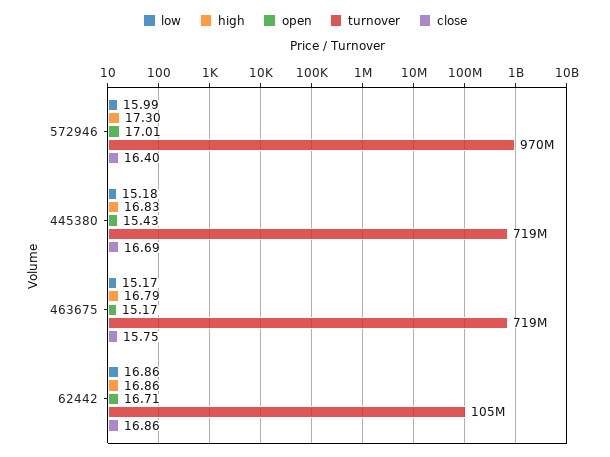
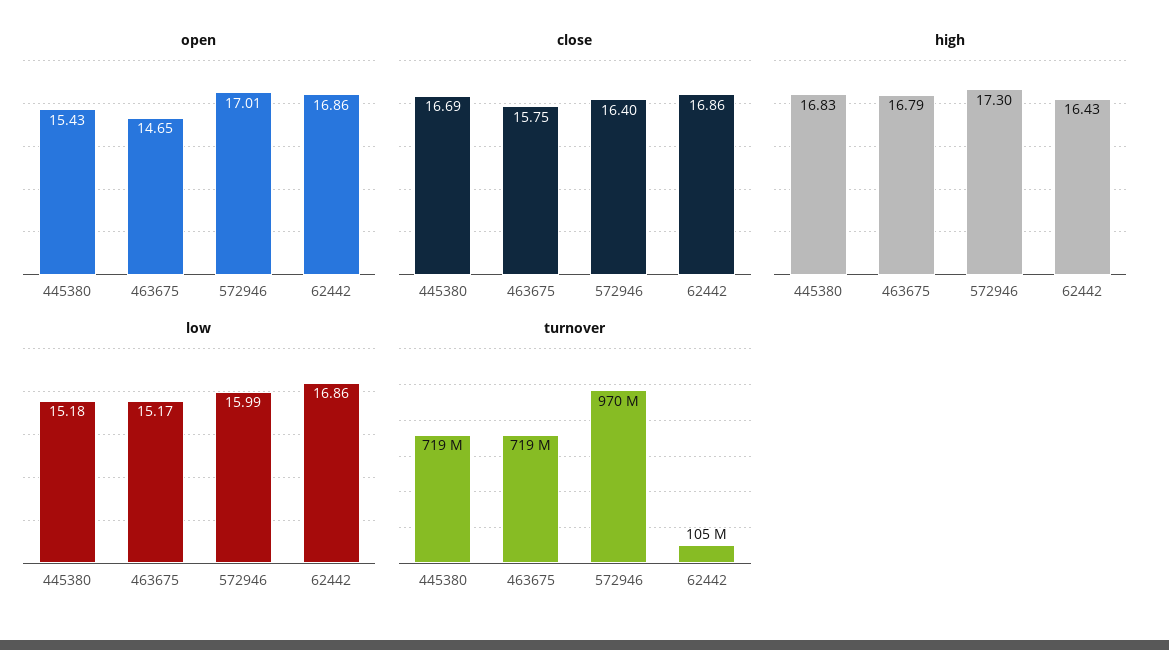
open, 463675: 15.17 -> 14.65
high, 62442: 16.86 -> 16.43
open, 62442: 16.71 -> 16.86

